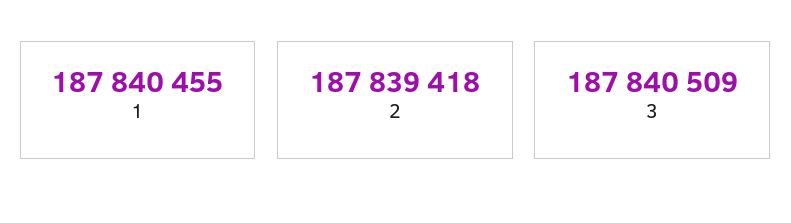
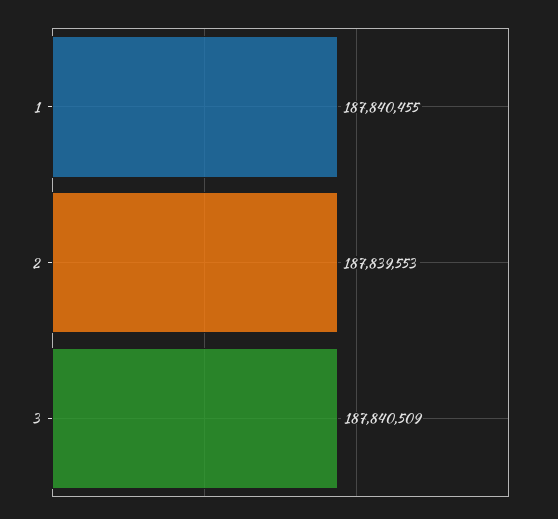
2: 187839418 -> 187839553

